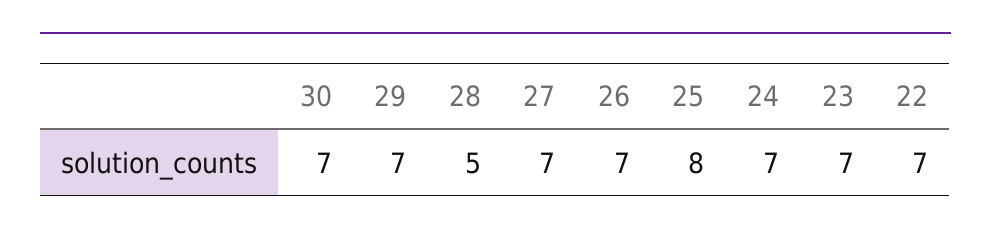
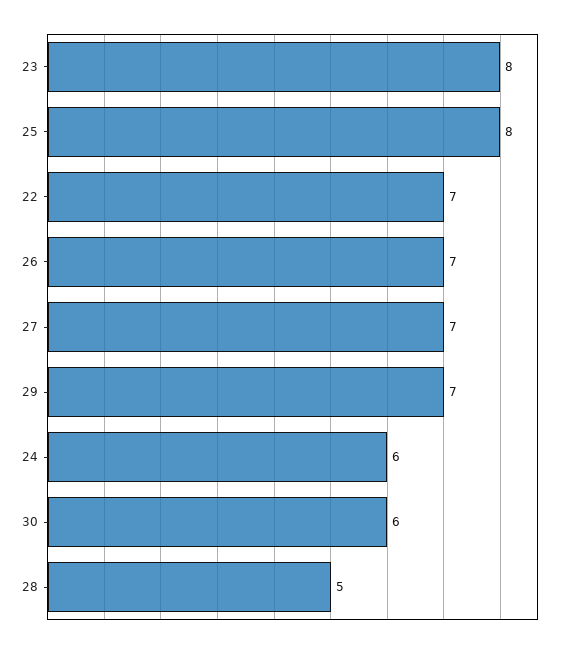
30: 7 -> 6
24: 7 -> 6
23: 7 -> 8

